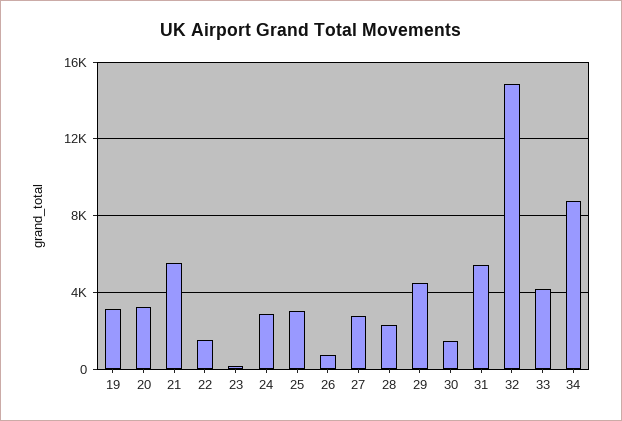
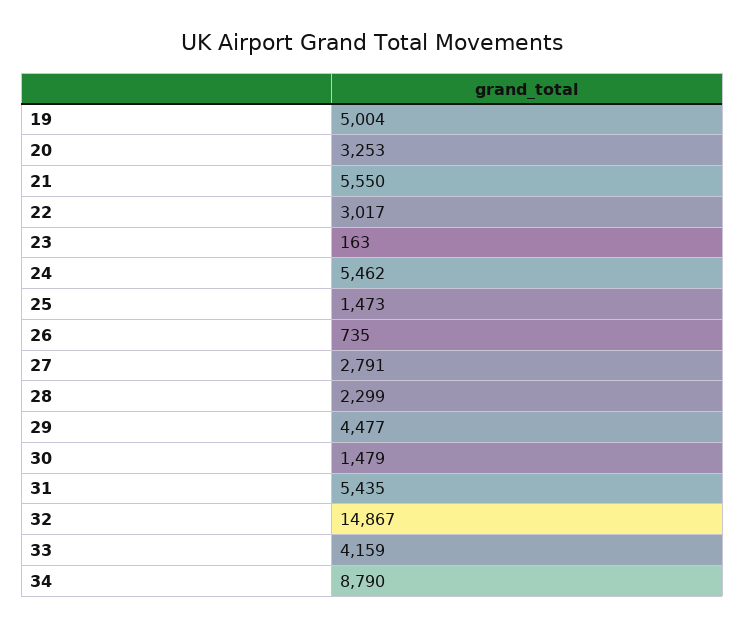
19: 3000 -> 5004
22: 1500 -> 3017
24: 3000 -> 5462
25: 3000 -> 1473

